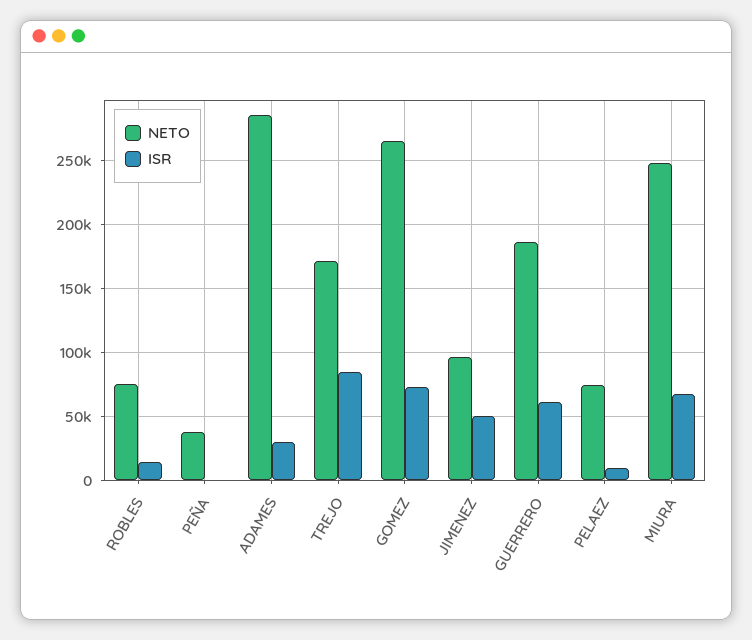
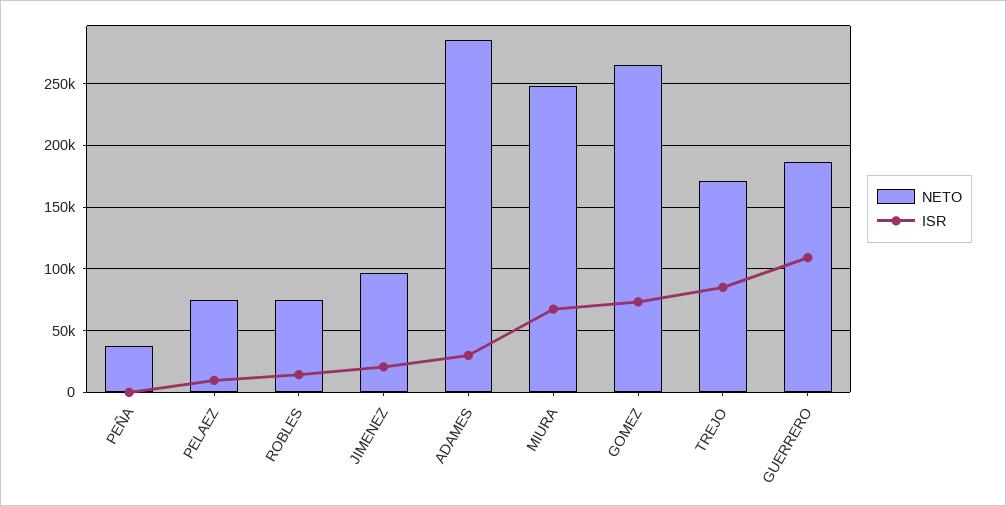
ISR, JIMENEZ: 50000 -> 20000
ISR, GUERRERO: 60000 -> 110000

